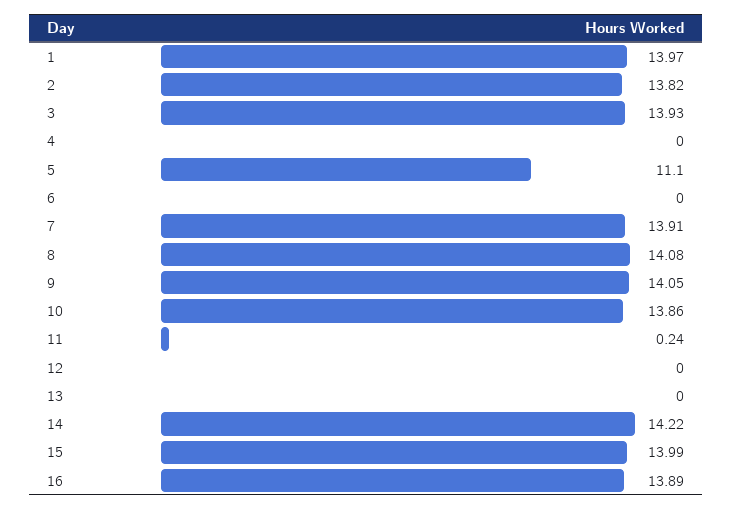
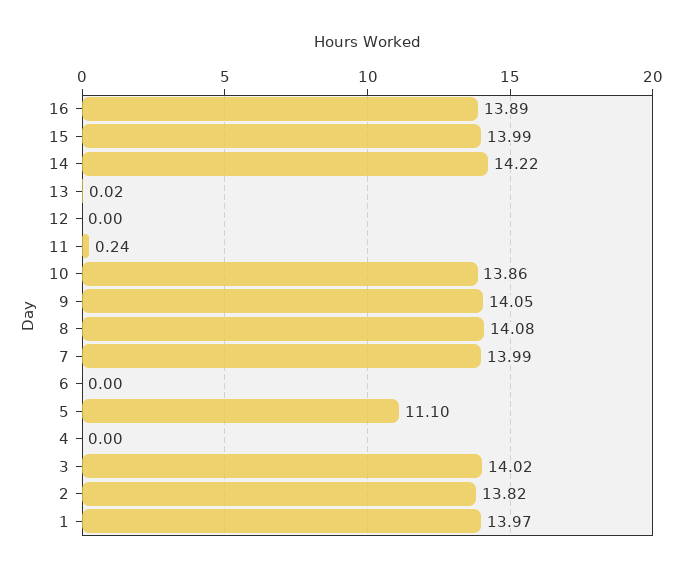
3: 13.93 -> 14.02
7: 13.91 -> 13.99
13: 0 -> 0.02

